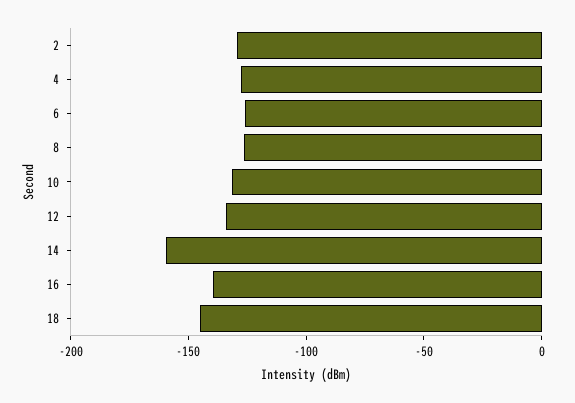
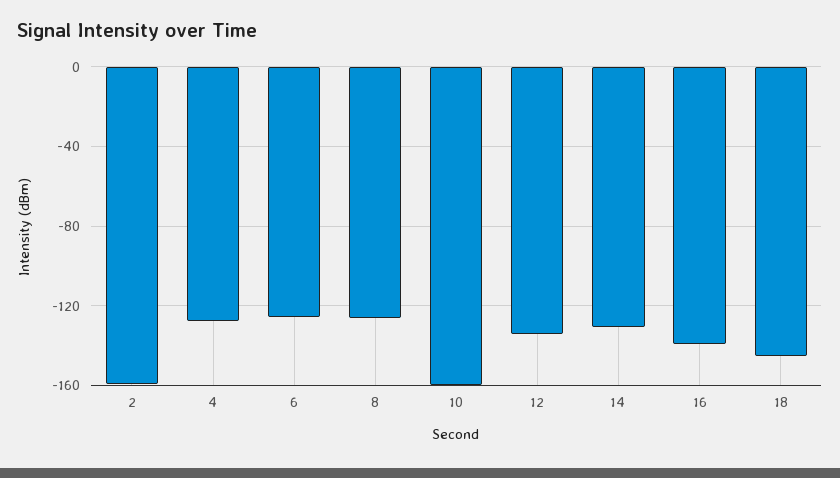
2: -130 -> -160
10: -130 -> -160
14: -160 -> -130

